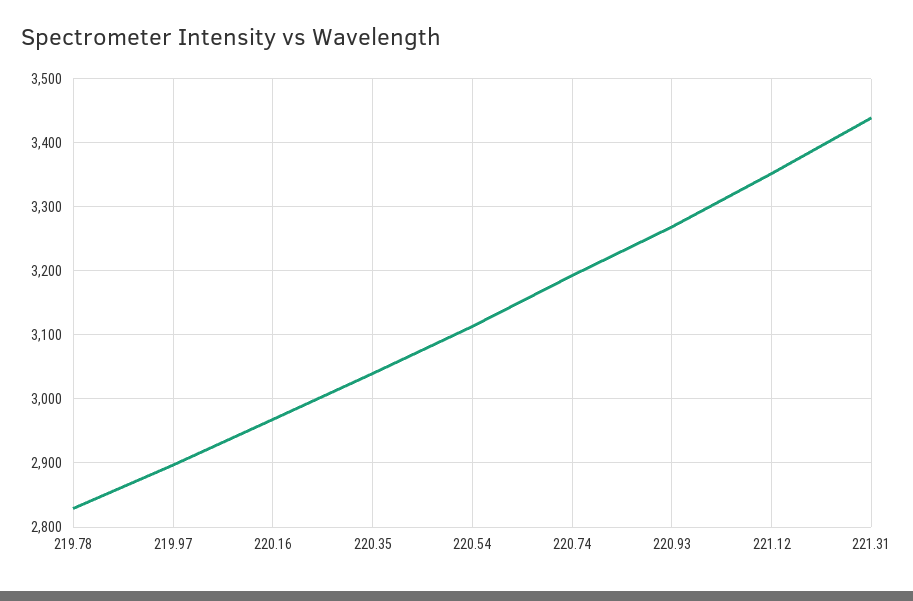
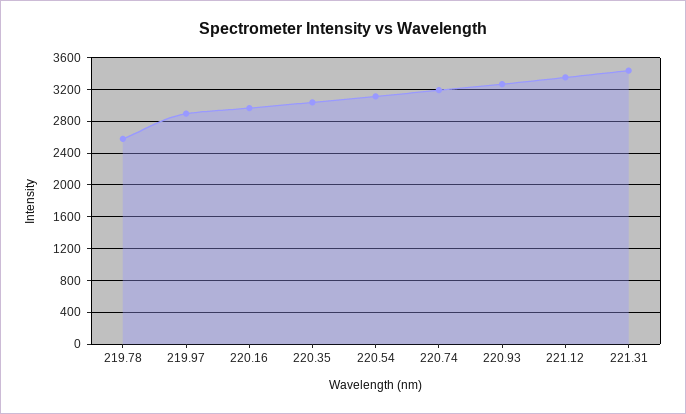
219.78: 2830 -> 2600

